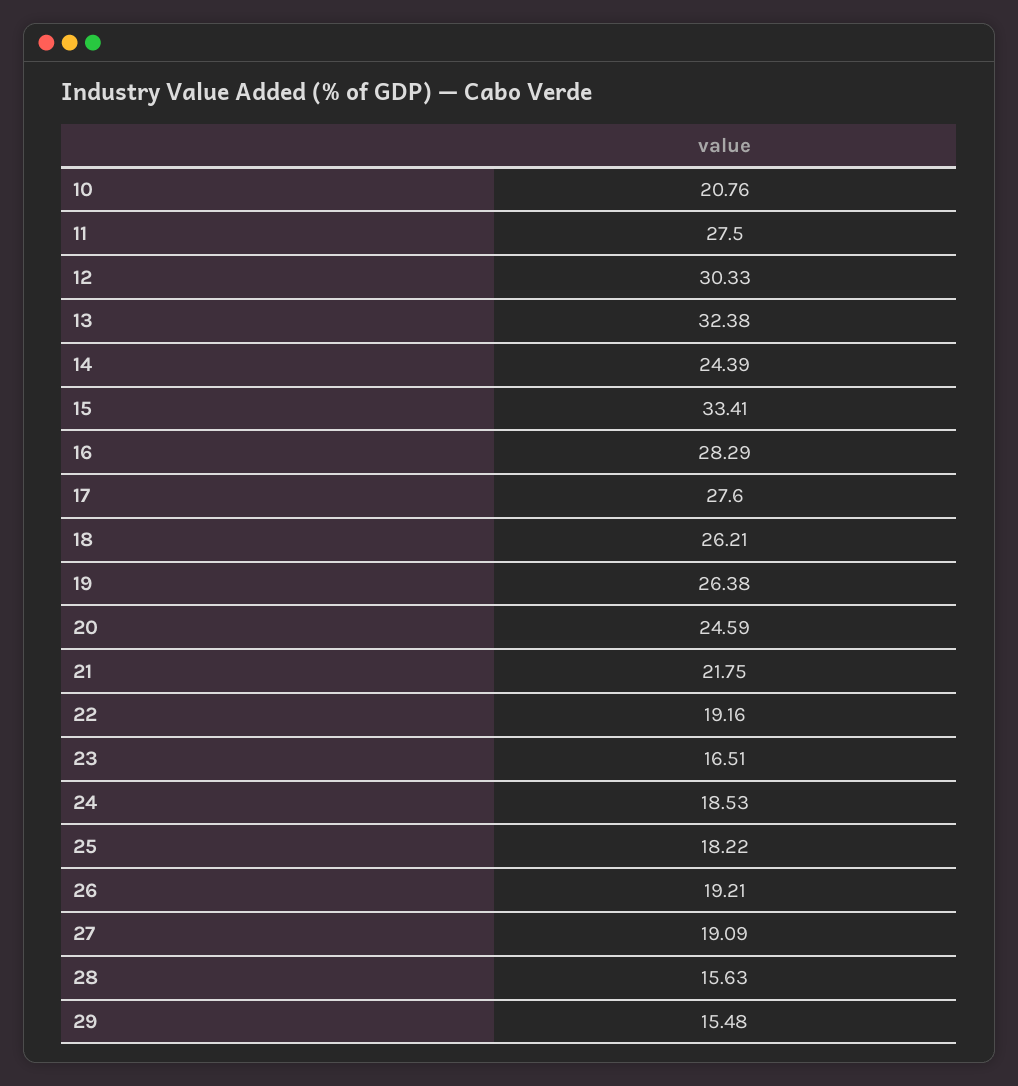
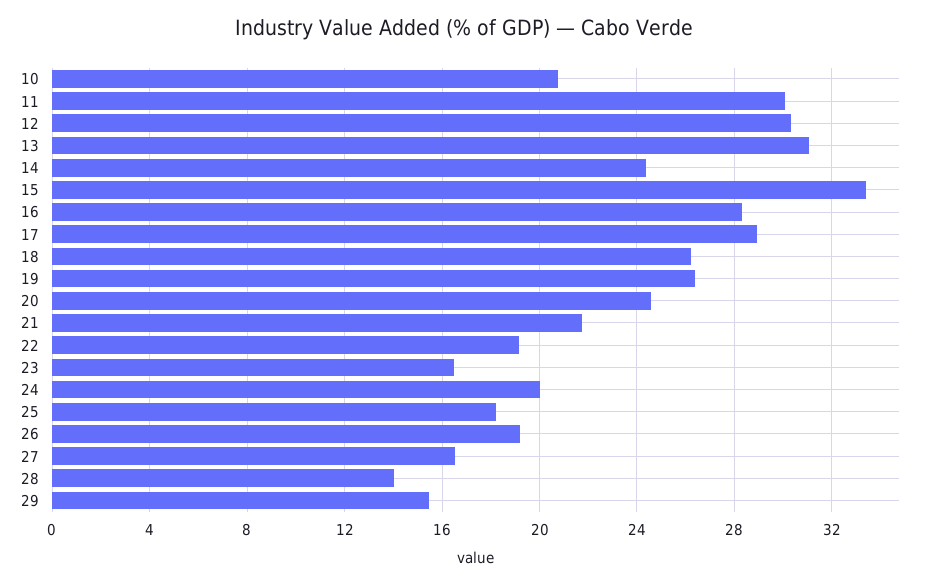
11: 27.5 -> 30
13: 32.38 -> 31
17: 27.6 -> 29
24: 18.53 -> 20
27: 19.09 -> 16.5
28: 15.63 -> 14

